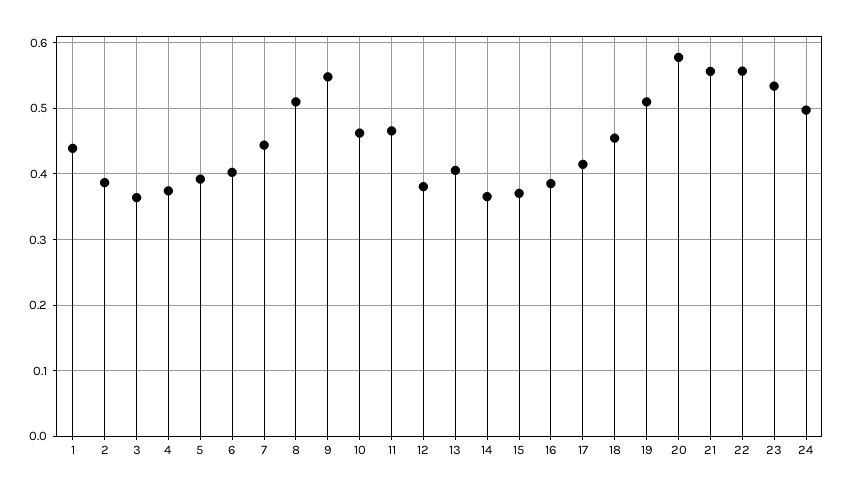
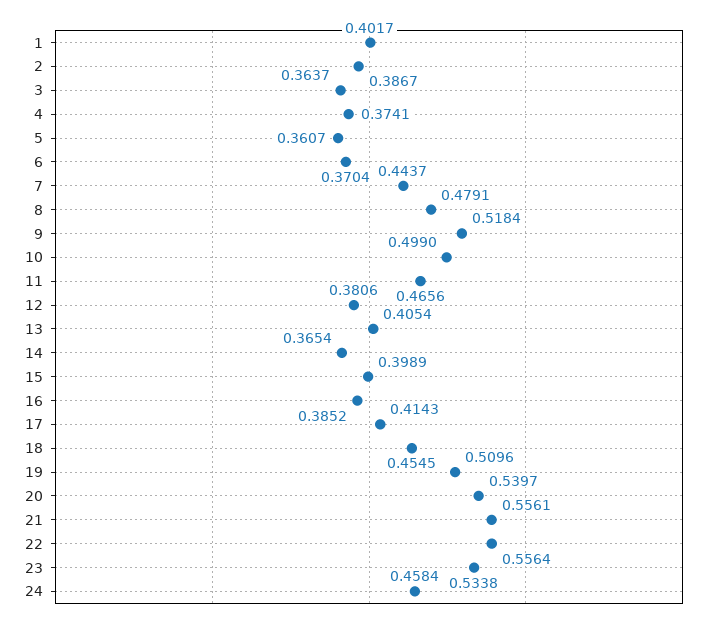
1: 0.44 -> 0.4017
5: 0.39 -> 0.3607
6: 0.4 -> 0.3704
8: 0.51 -> 0.4791
9: 0.55 -> 0.5184
10: 0.46 -> 0.499
15: 0.37 -> 0.3989
20: 0.58 -> 0.5397
24: 0.5 -> 0.4584

